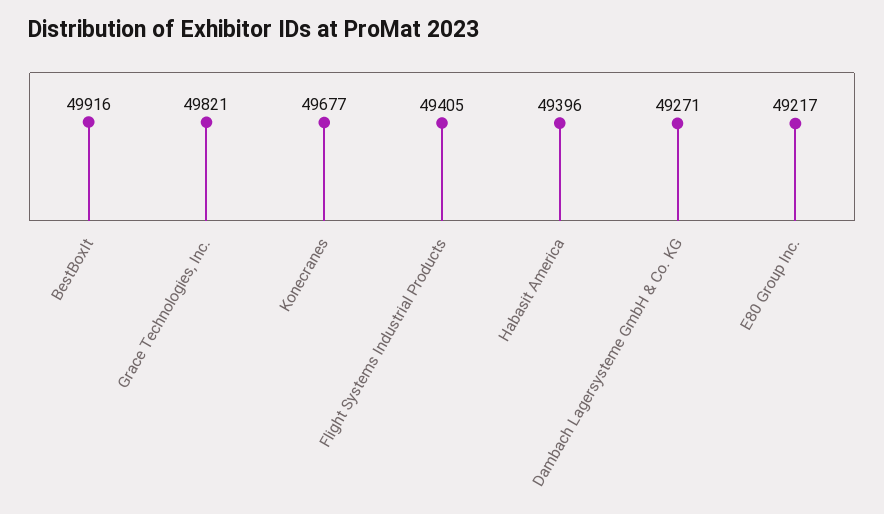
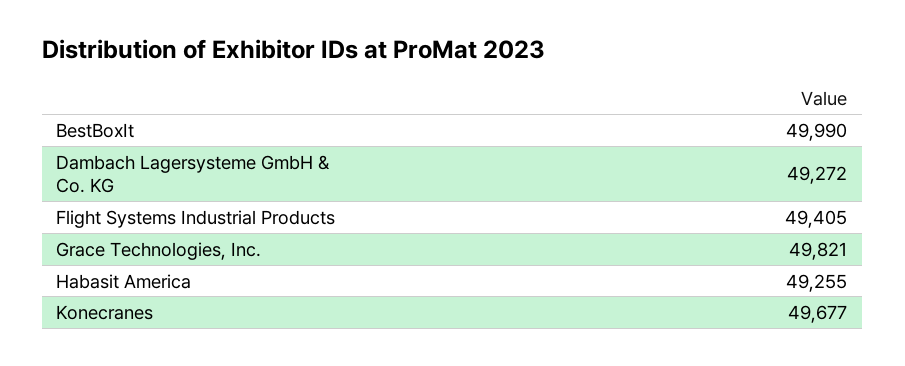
BestBoxIt: 49916 -> 49990
Habasit America: 49396 -> 49255
Dambach Lagersysteme GmbH & Co. KG: 49271 -> 49272
E80 Group Inc.: 49217 -> none

